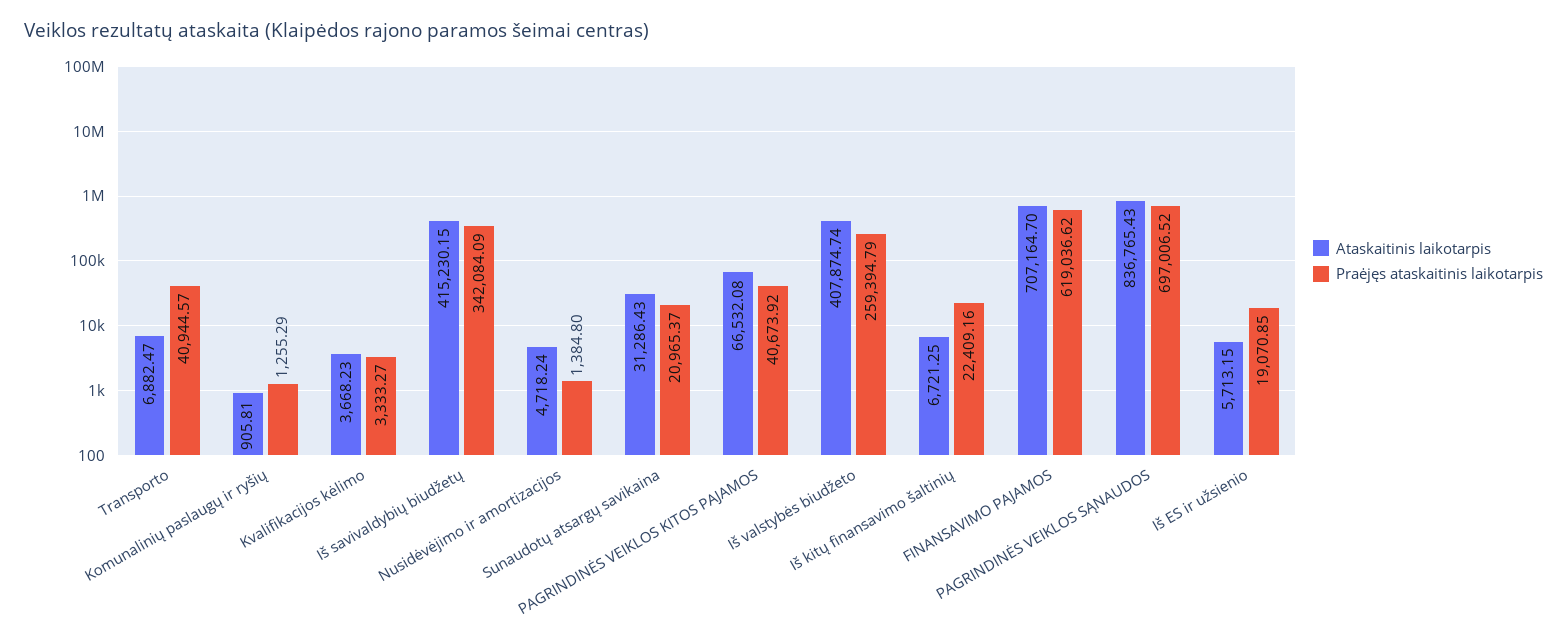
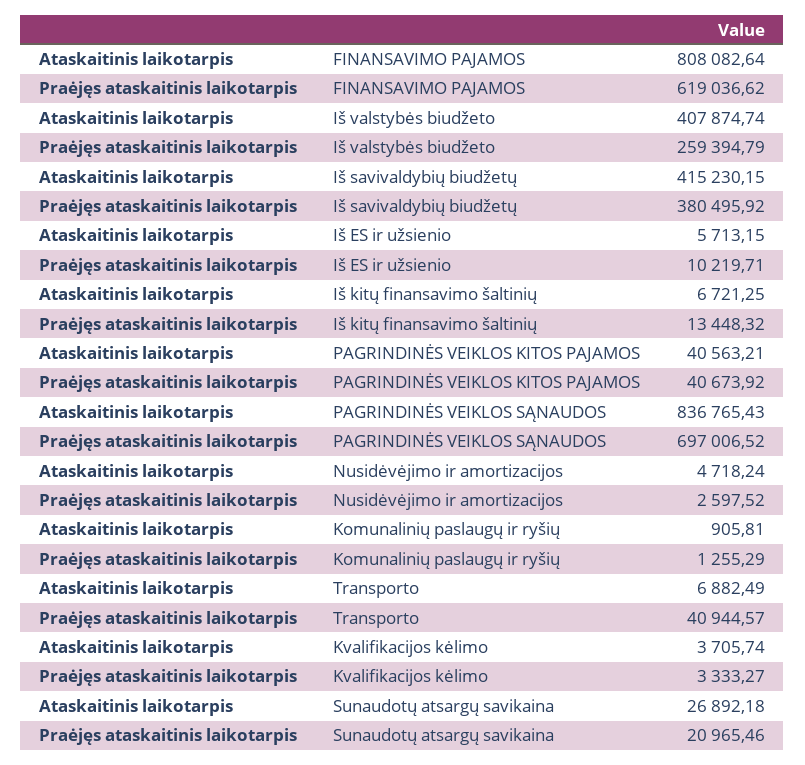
Ataskaitinis laikotarpis, Transporto: 6882.47 -> 6882.49
Ataskaitinis laikotarpis, Kvalifikacijos kėlimo: 3668.23 -> 3705.74
Praėjęs ataskaitinis laikotarpis, Iš savivaldybių biudžetų: 342084.09 -> 380495.92
Praėjęs ataskaitinis laikotarpis, Nusidėvėjimo ir amortizacijos: 1384.8 -> 2597.52
Ataskaitinis laikotarpis, Sunaudotų atsargų savikaina: 31286.43 -> 26892.18
Praėjęs ataskaitinis laikotarpis, Sunaudotų atsargų savikaina: 20965.37 -> 20965.46
Ataskaitinis laikotarpis, PAGRINDINĖS VEIKLOS KITOS PAJAMOS: 66532.08 -> 40563.21
Praėjęs ataskaitinis laikotarpis, Iš kitų finansavimo šaltinių: 22409.16 -> 13448.32
Ataskaitinis laikotarpis, FINANSAVIMO PAJAMOS: 707164.7 -> 808082.64
Praėjęs ataskaitinis laikotarpis, Iš ES ir užsienio: 19070.85 -> 10219.71

